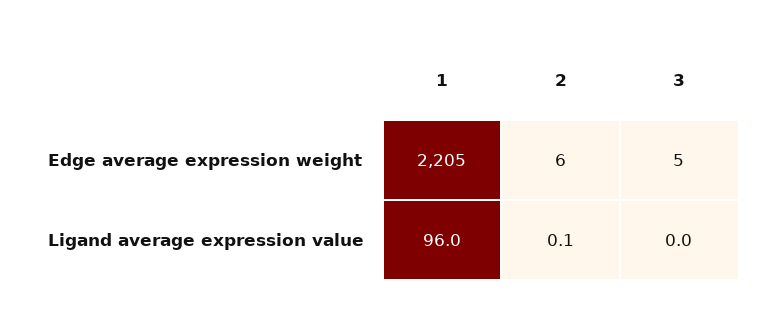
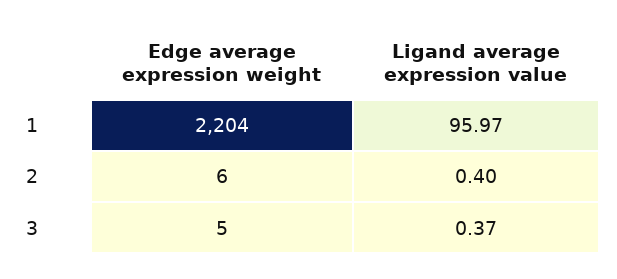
1, Edge average expression weight: 2205 -> 2204
2, Ligand average expression value: 0.1 -> 0.4
3, Ligand average expression value: 0 -> 0.37

